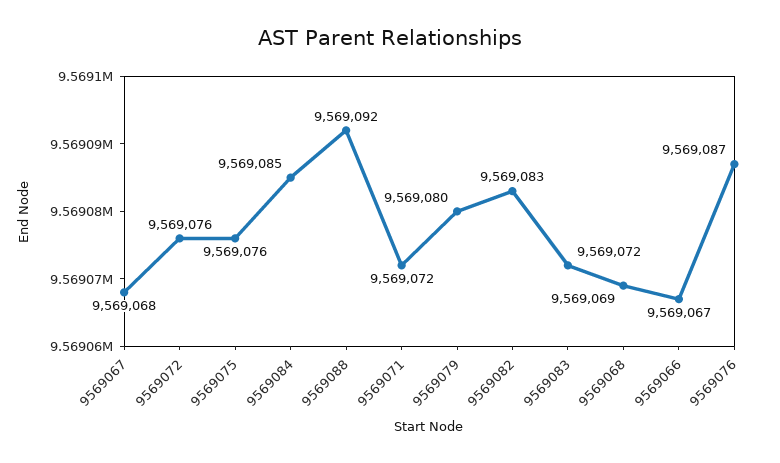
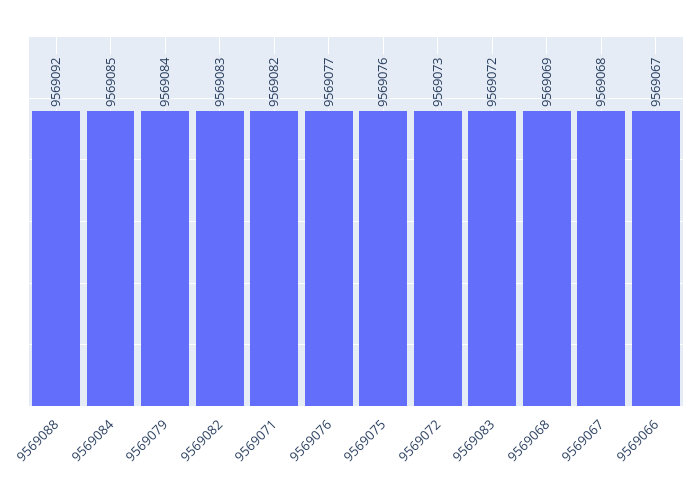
9569072: 9569076 -> 9569073
9569071: 9569072 -> 9569082
9569079: 9569080 -> 9569084
9569076: 9569087 -> 9569077

